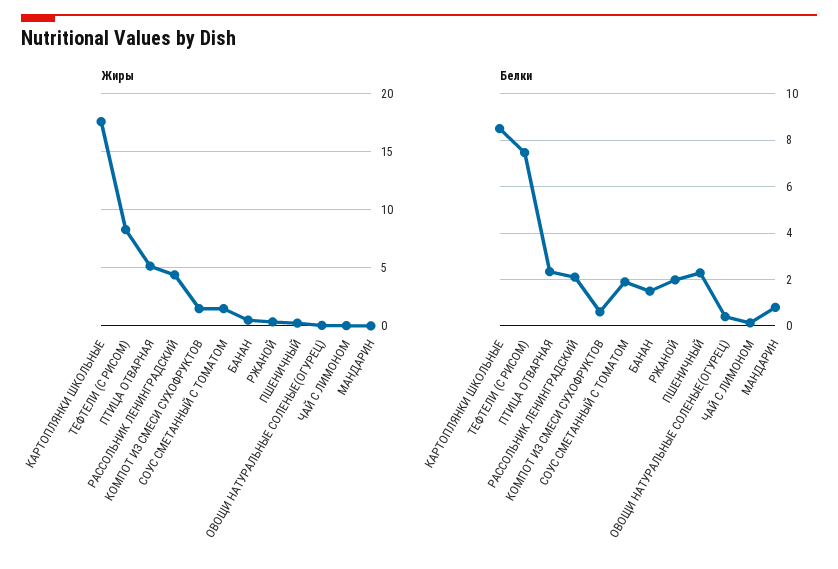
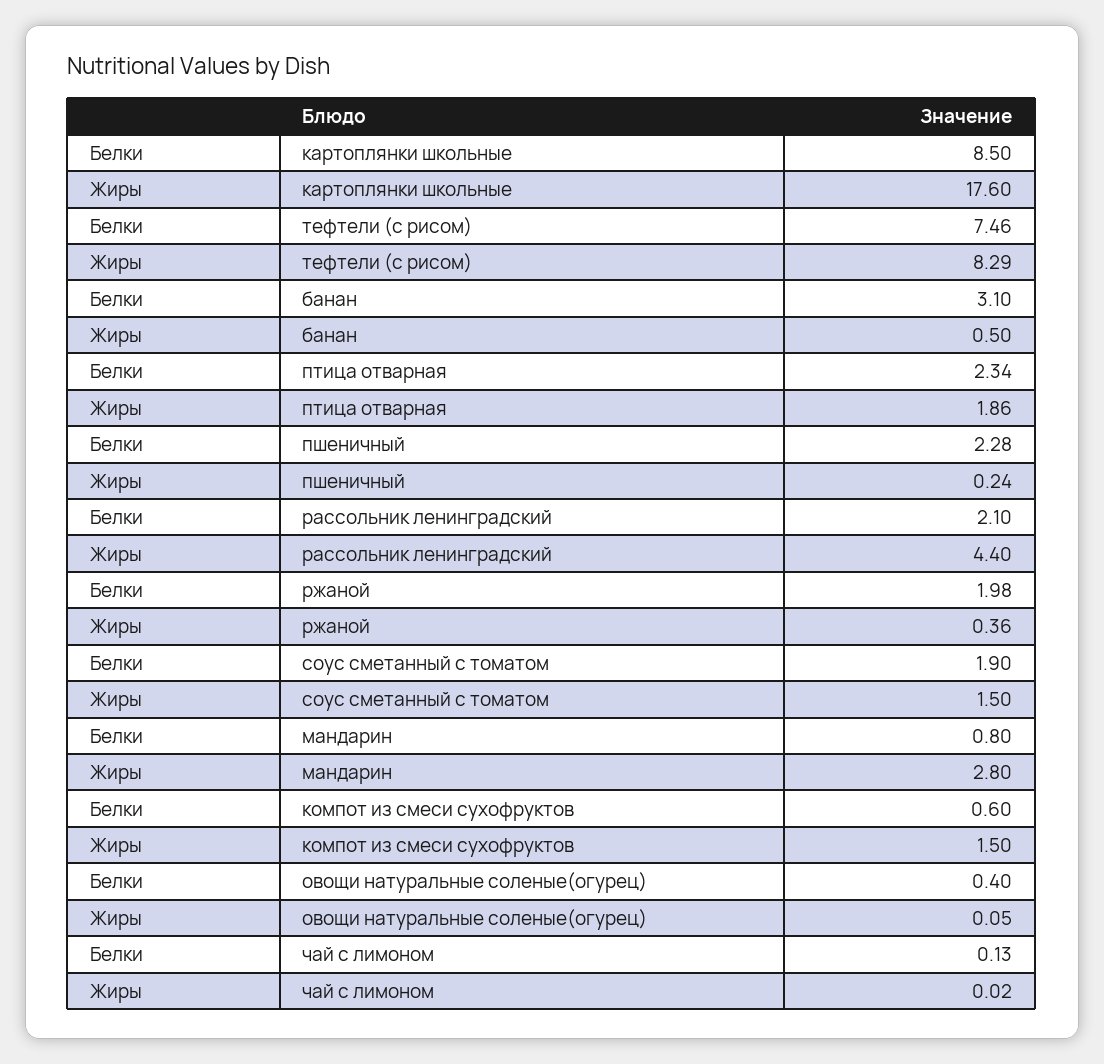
Жиры, ПТИЦА ОТВАРНАЯ: 5 -> 1.86
Жиры, МАНДАРИН: 0 -> 2.8
Белки, БАНАН: 1.5 -> 3.1

